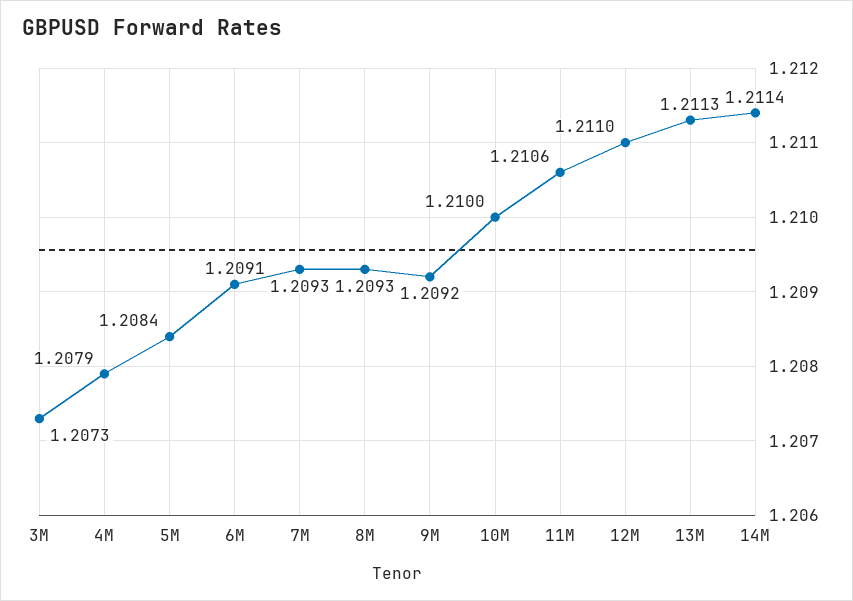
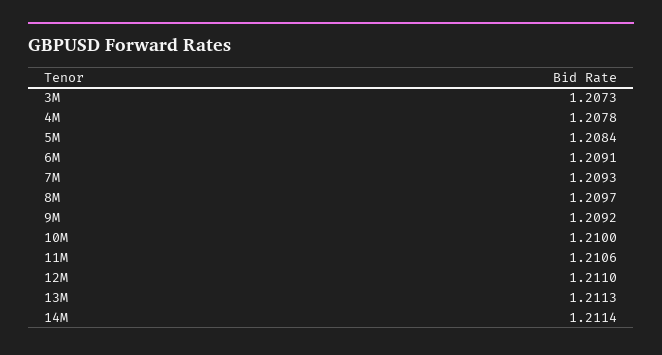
4M: 1.2079 -> 1.2078
8M: 1.2093 -> 1.2097

